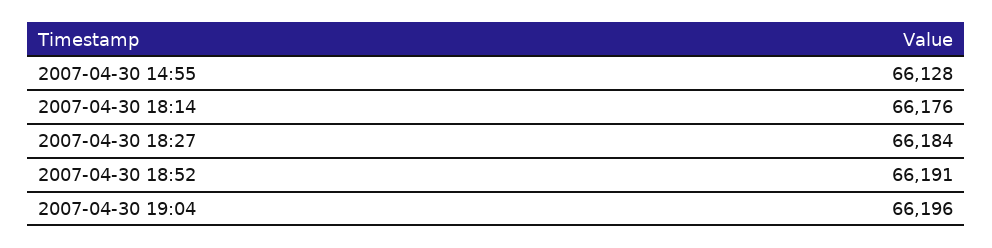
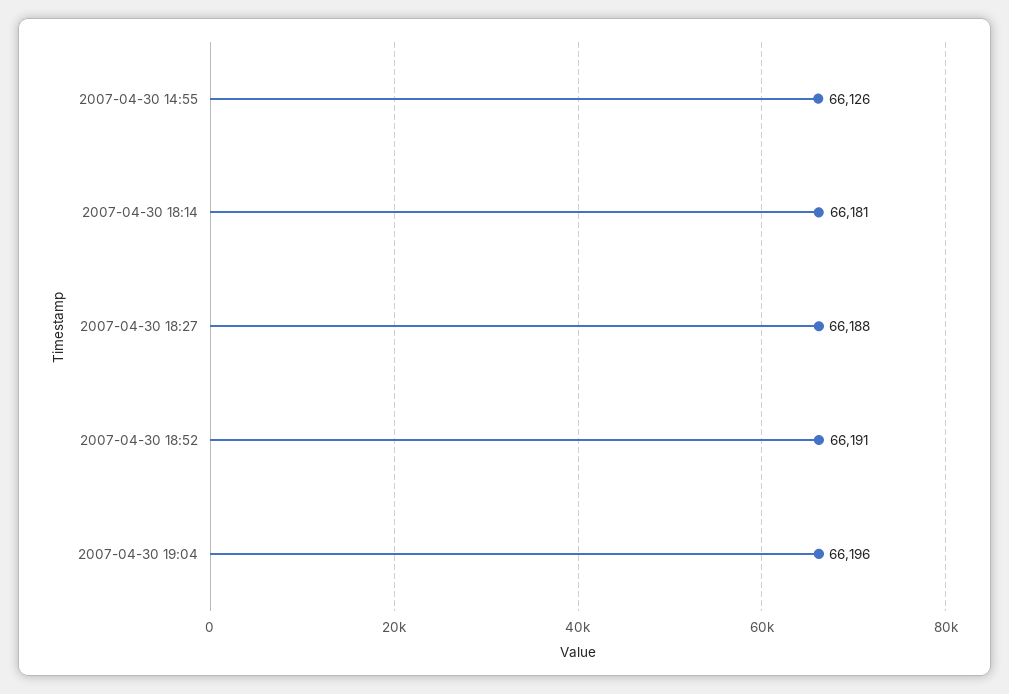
2007-04-30 14:55: 66128 -> 66126
2007-04-30 18:14: 66176 -> 66181
2007-04-30 18:27: 66184 -> 66188

